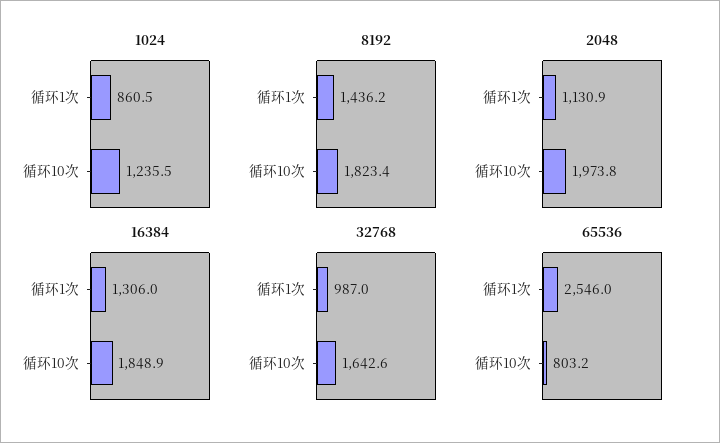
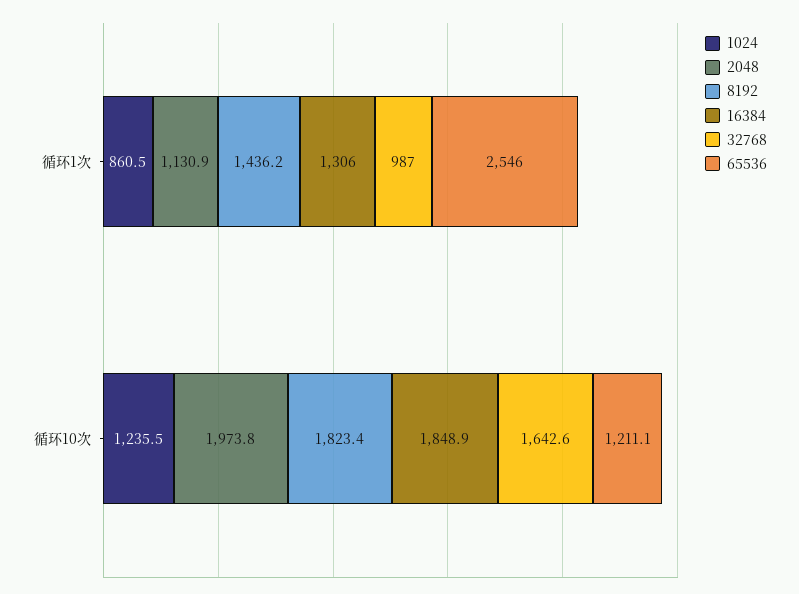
65536, 循环10次: 803.2 -> 1211.1

